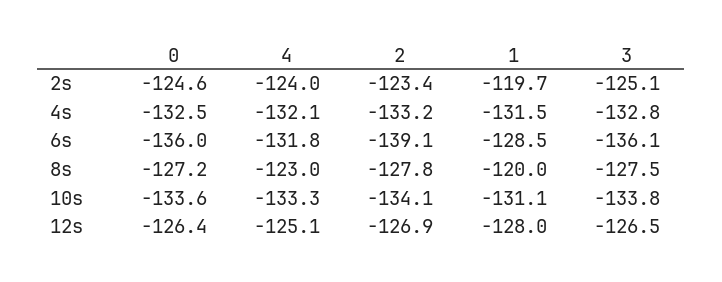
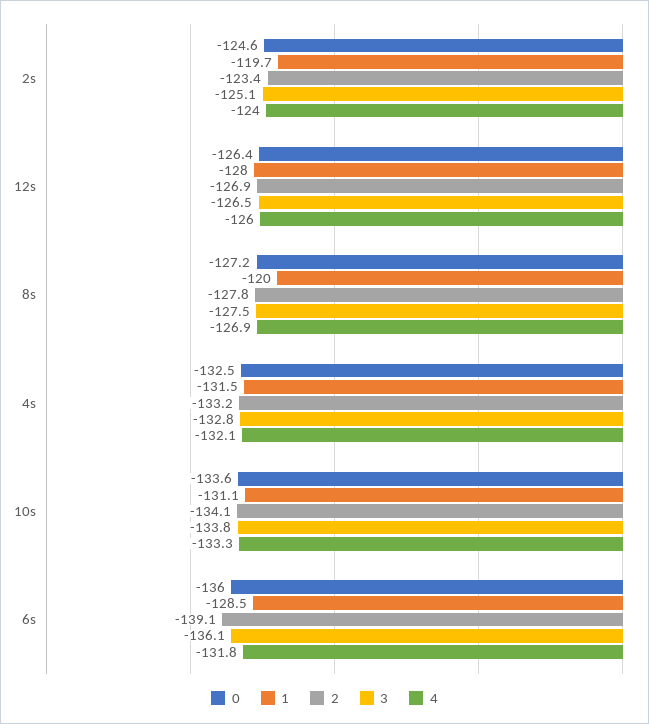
4, 8s: -123 -> -126.9
4, 12s: -125.1 -> -126

